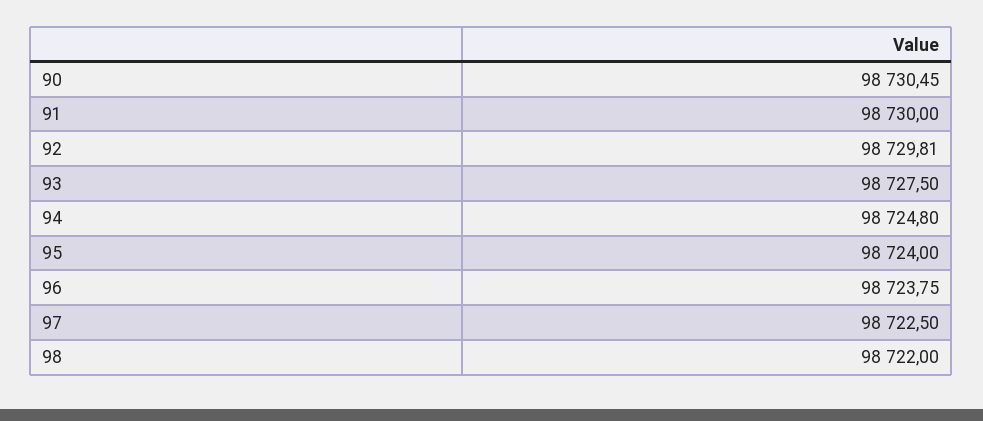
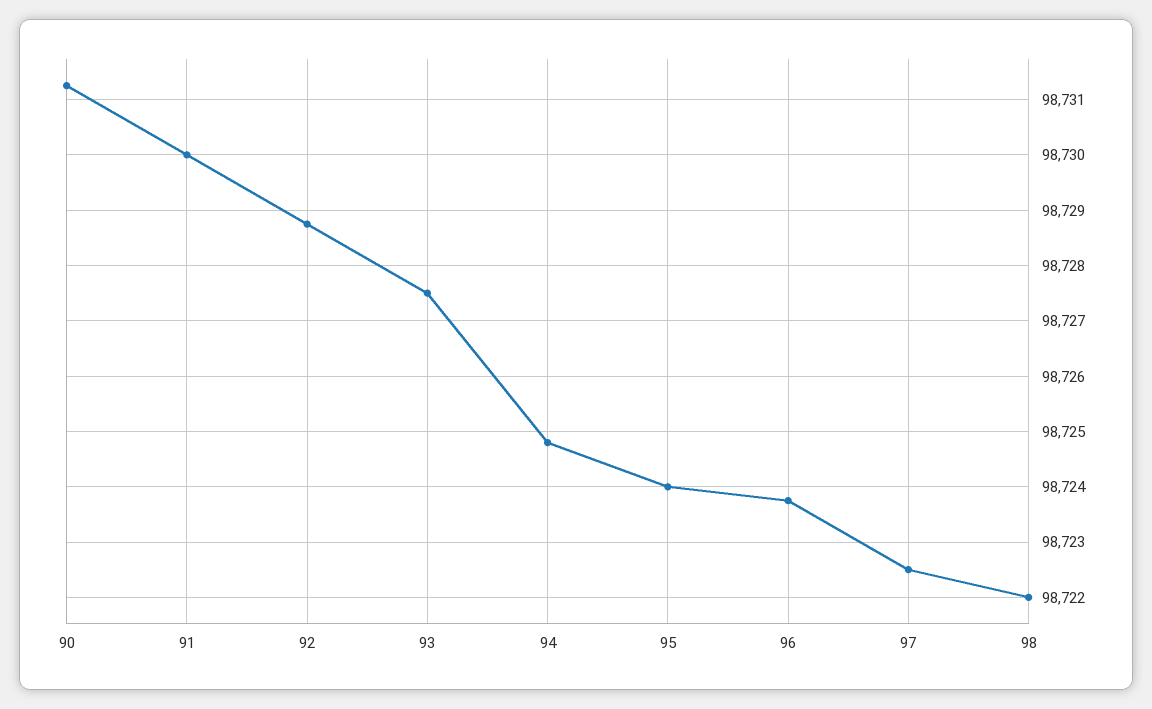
90: 98730.45 -> 98731.2
92: 98729.81 -> 98728.8

